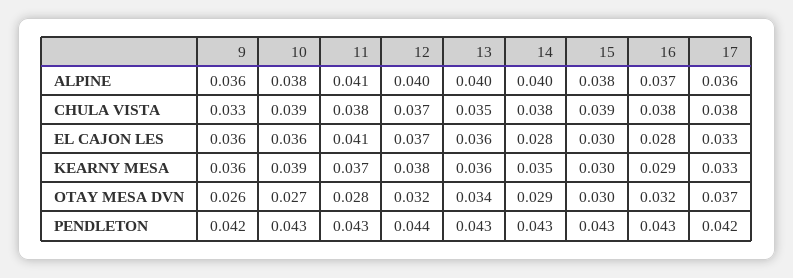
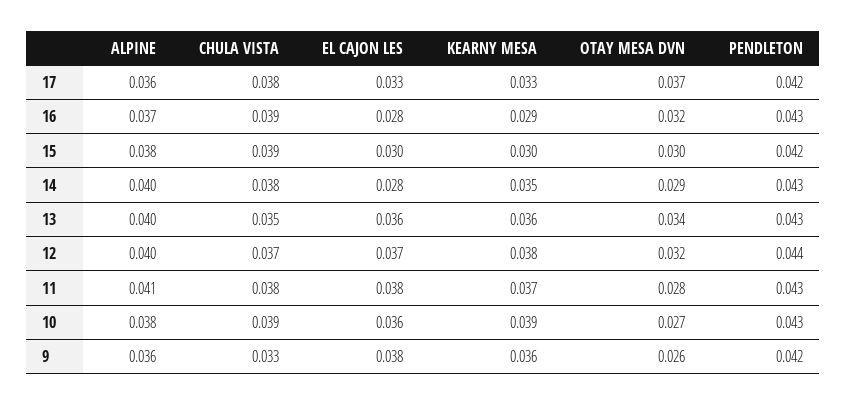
16, CHULA VISTA: 0.038 -> 0.039
9, EL CAJON LES: 0.036 -> 0.038
11, EL CAJON LES: 0.041 -> 0.038
15, PENDLETON: 0.043 -> 0.042

